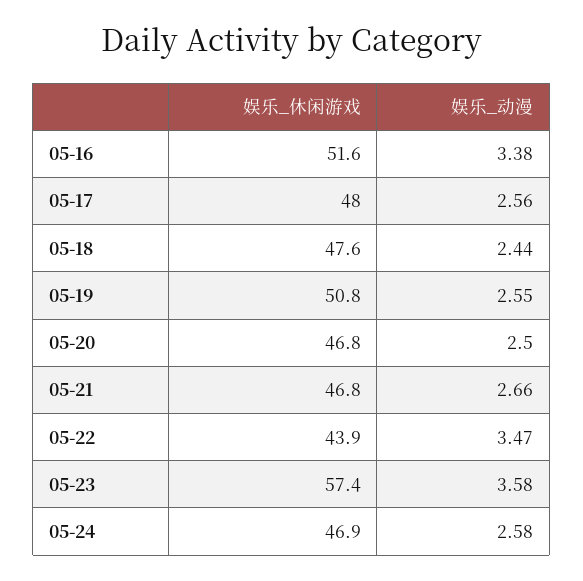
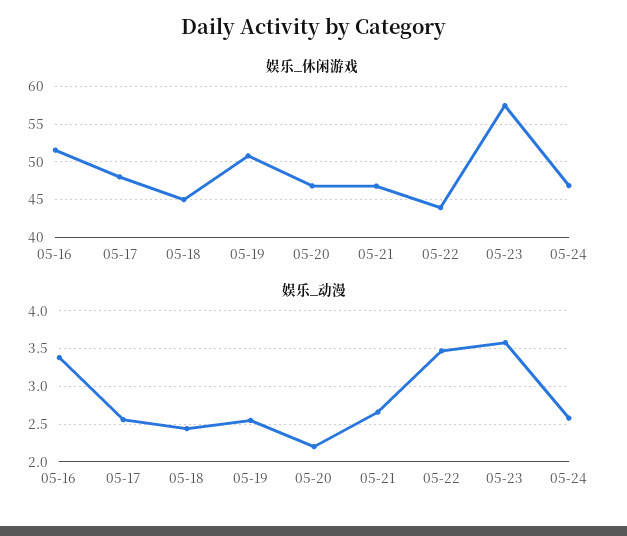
娱乐_休闲游戏, 05-18: 47.6 -> 45
娱乐_动漫, 05-20: 2.5 -> 2.2

